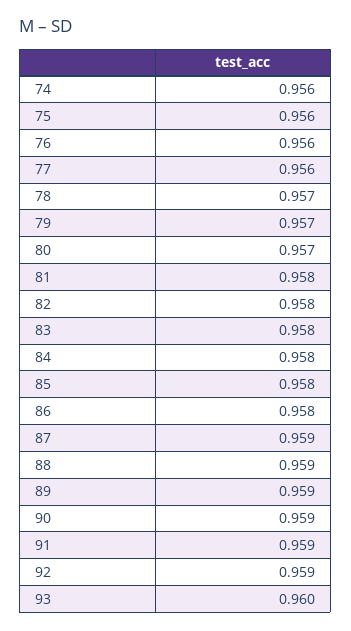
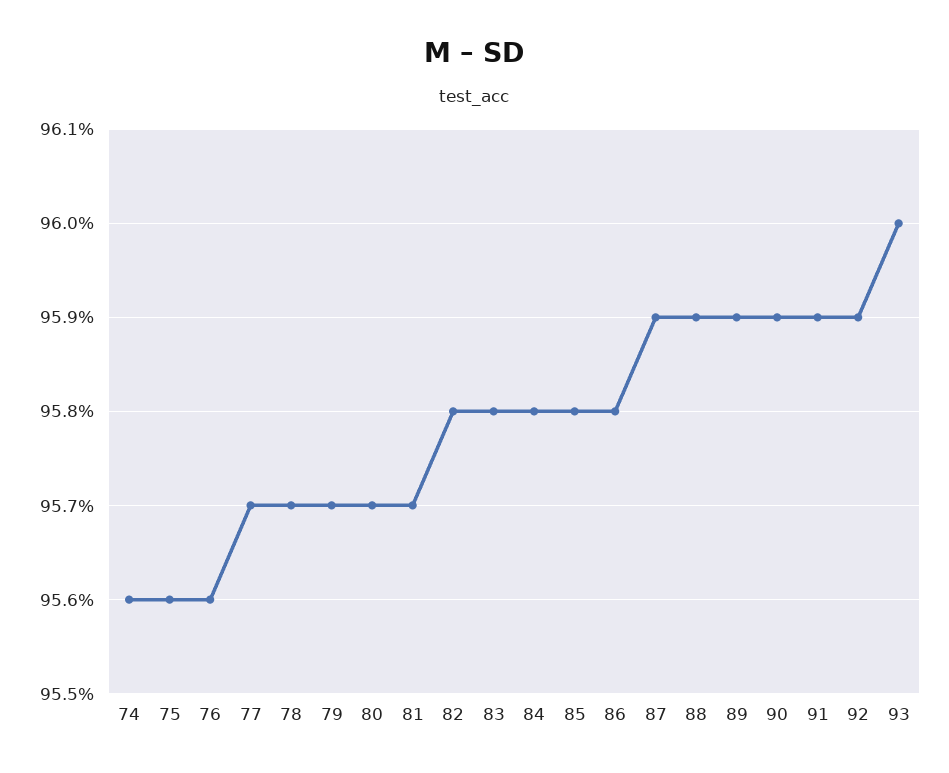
77: 0.956 -> 0.957
81: 0.958 -> 0.957

